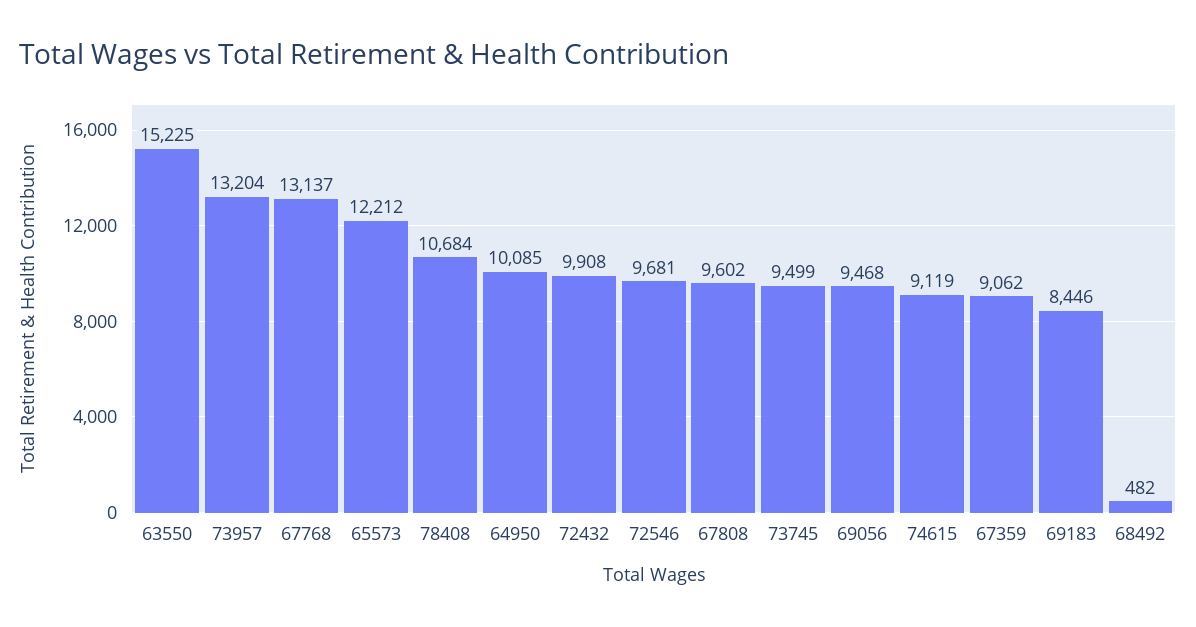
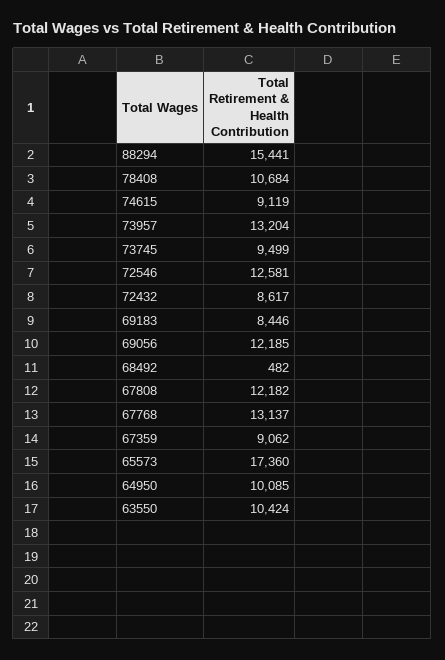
63550: 15225 -> 10424
65573: 12212 -> 17360
72432: 9908 -> 8617
72546: 9681 -> 12581
67808: 9602 -> 12182
69056: 9468 -> 12185
88294: none -> 15441

